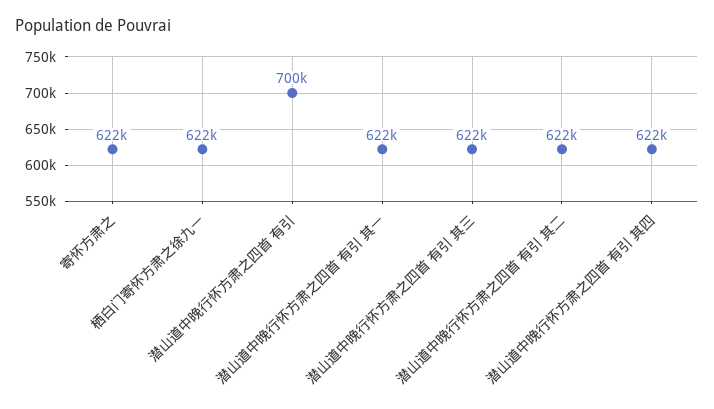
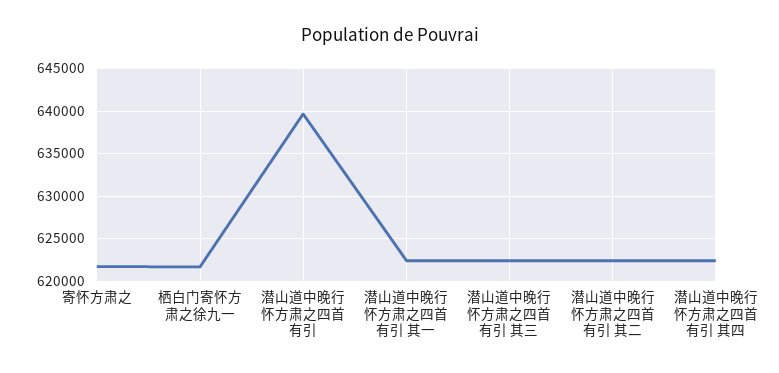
潜山道中晚行怀方肃之四首 有引: 700000 -> 640000

